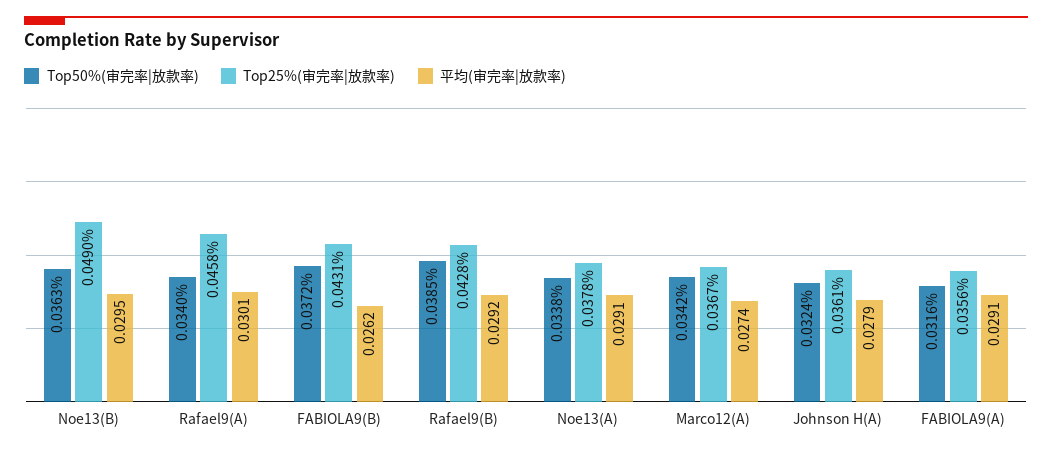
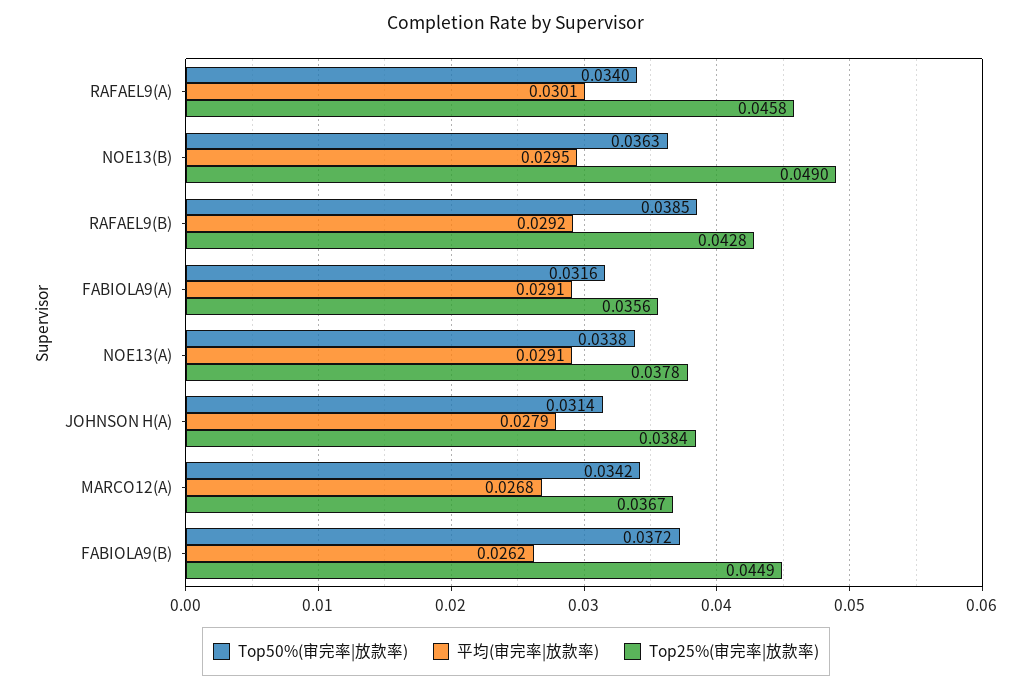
Top25%(审完率|放款率), FABIOLA9(B): 0.0431 -> 0.0449
平均(审完率|放款率), Marco12(A): 0.0274 -> 0.0268
Top50%(审完率|放款率), Johnson H(A): 0.0324 -> 0.0314
Top25%(审完率|放款率), Johnson H(A): 0.0361 -> 0.0384

